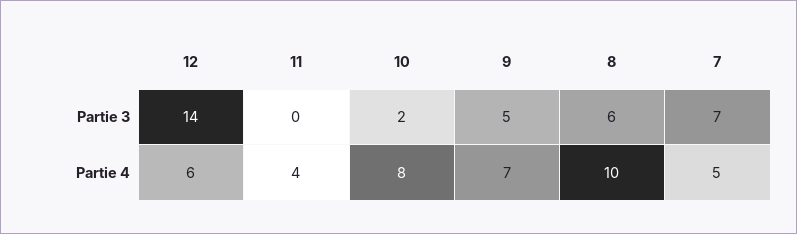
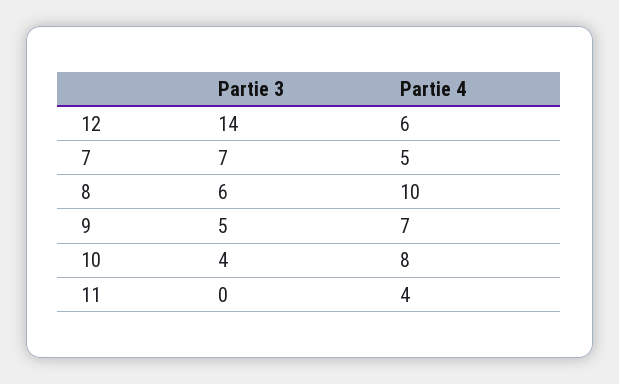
10, Partie 3: 2 -> 4

